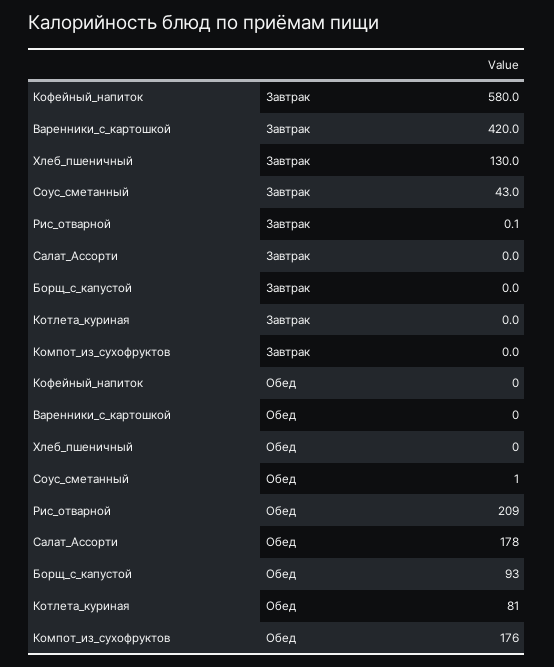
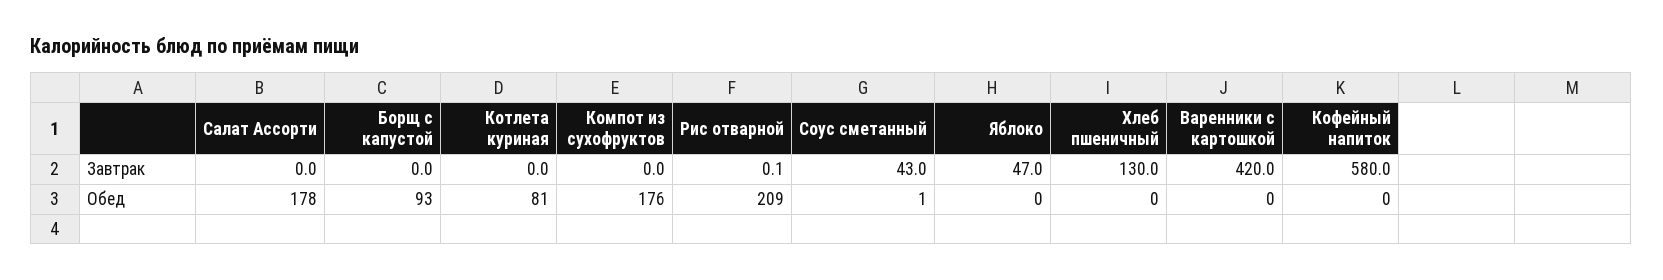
Яблоко, Завтрак: none -> 47
Яблоко, Обед: none -> 0

